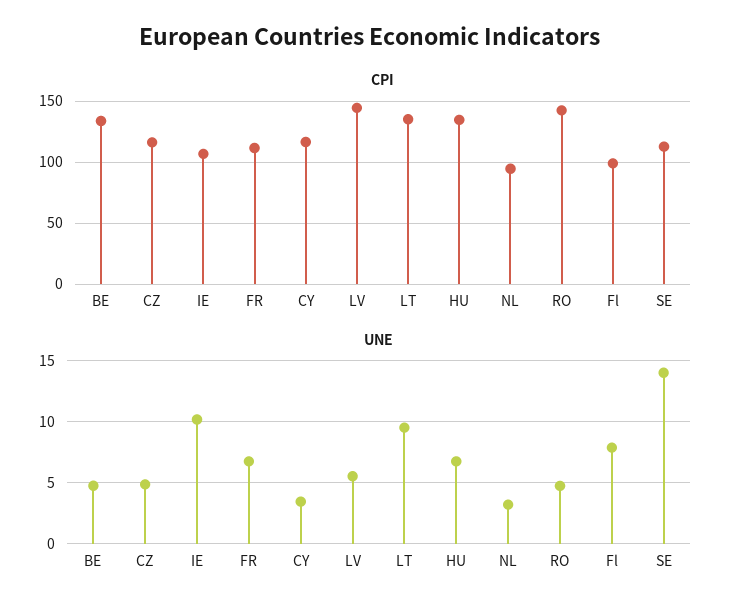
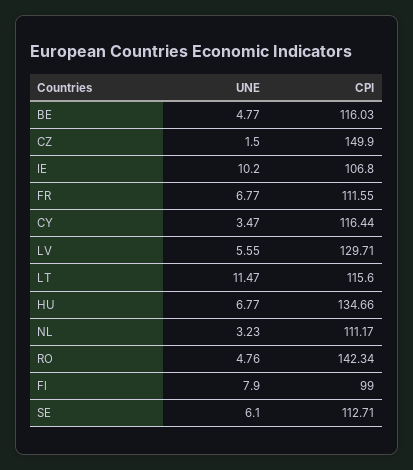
CPI, BE: 135 -> 116.03
CPI, CZ: 115 -> 149.9
CPI, LV: 145 -> 129.71
CPI, LT: 135 -> 115.6
CPI, NL: 95 -> 111.17
UNE, CZ: 5 -> 1.5
UNE, LT: 9.5 -> 11.47
UNE, SE: 14 -> 6.1

